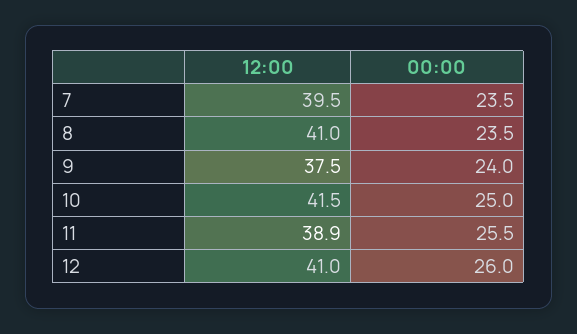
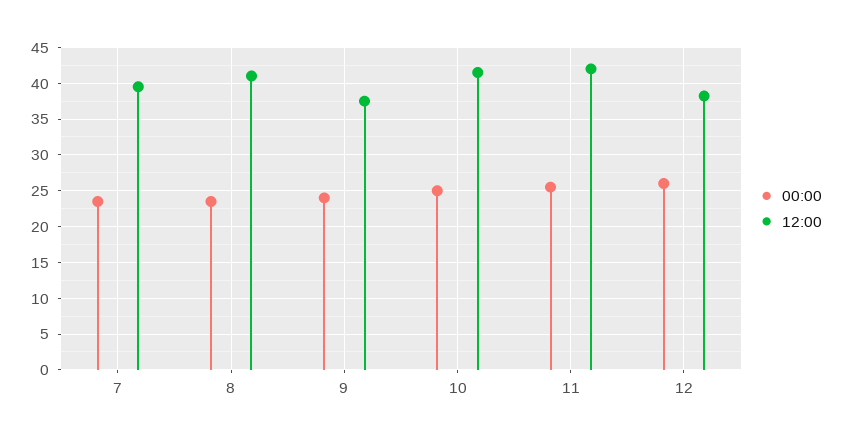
12:00, 11: 38.9 -> 42
12:00, 12: 41 -> 38

